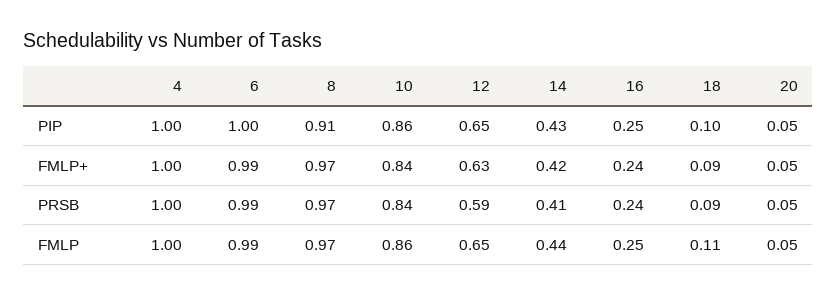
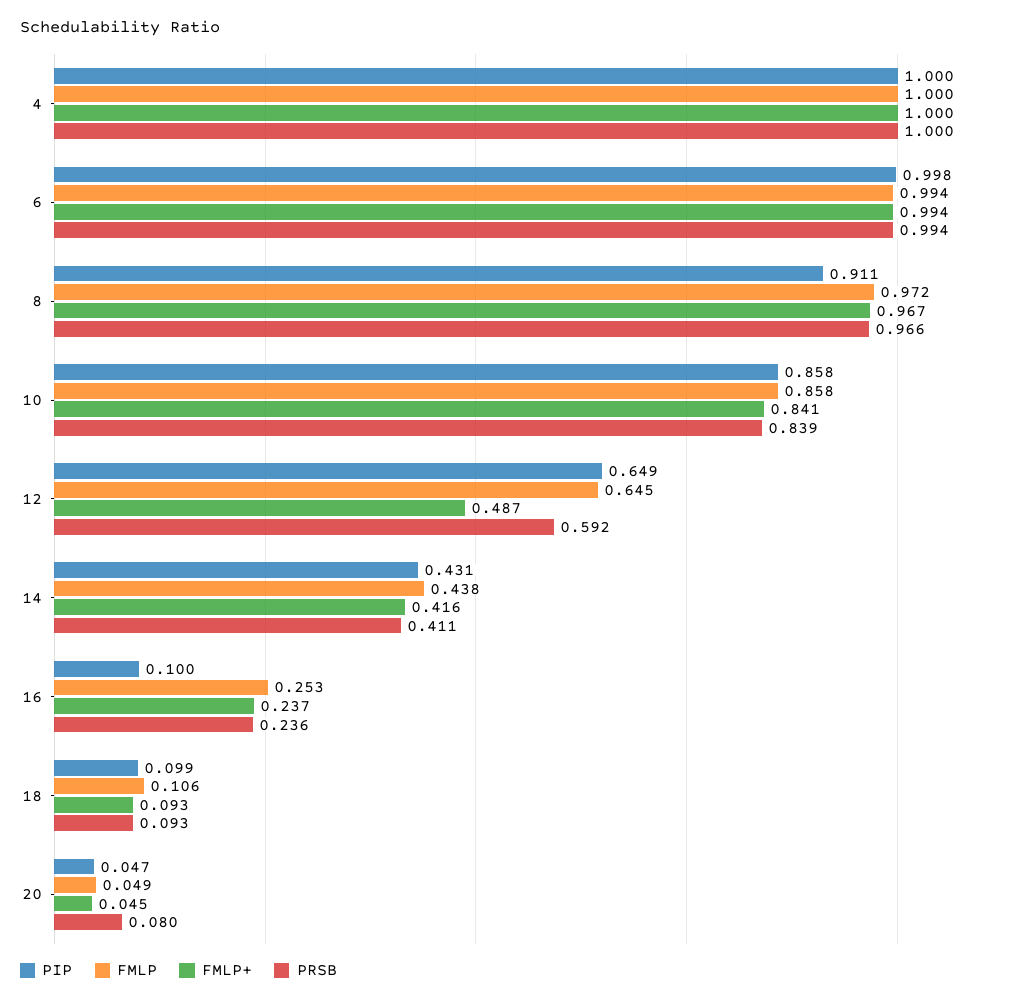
PIP, 16: 0.25 -> 0.1
FMLP+, 12: 0.63 -> 0.487
PRSB, 20: 0.05 -> 0.08

